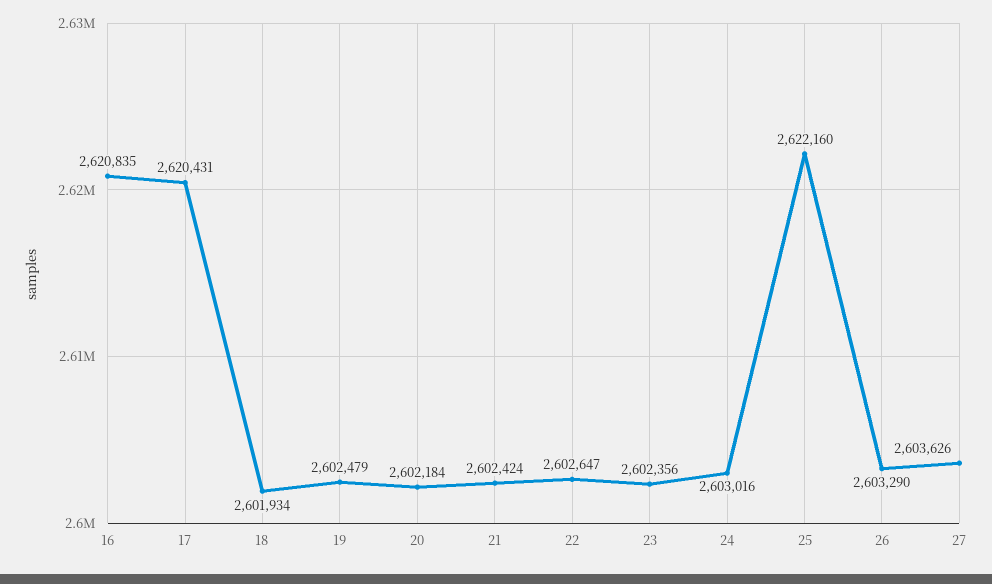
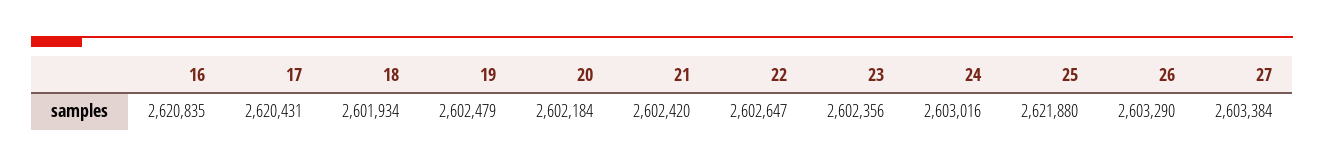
21: 2602424 -> 2602420
25: 2622160 -> 2621880
27: 2603626 -> 2603384

